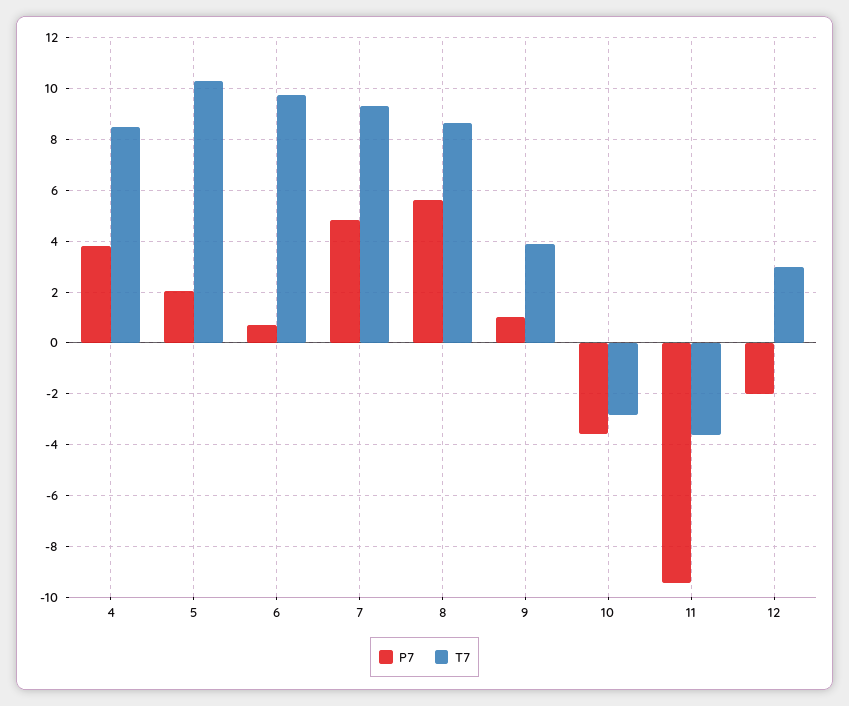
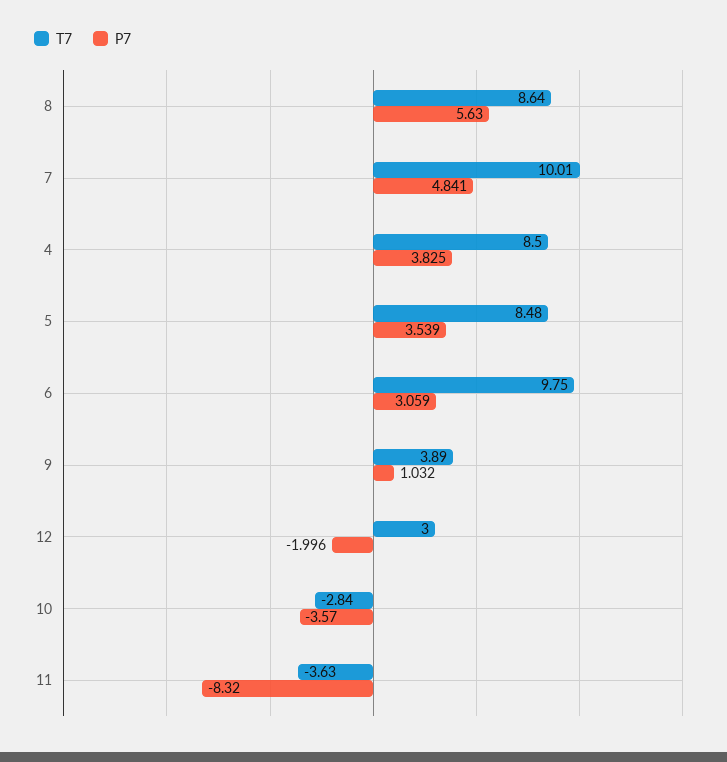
P7, 5: 2 -> 3.539
T7, 5: 10.25 -> 8.48
P7, 6: 0.75 -> 3.059
T7, 7: 9.25 -> 10.01
P7, 11: -9.5 -> -8.32

